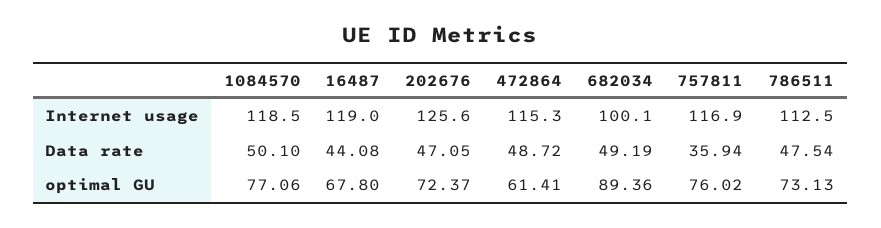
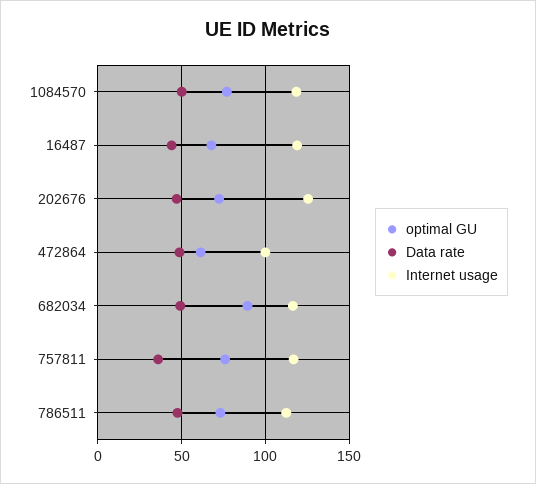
Internet usage, 472864: 115.3 -> 100
Internet usage, 682034: 100.1 -> 115

